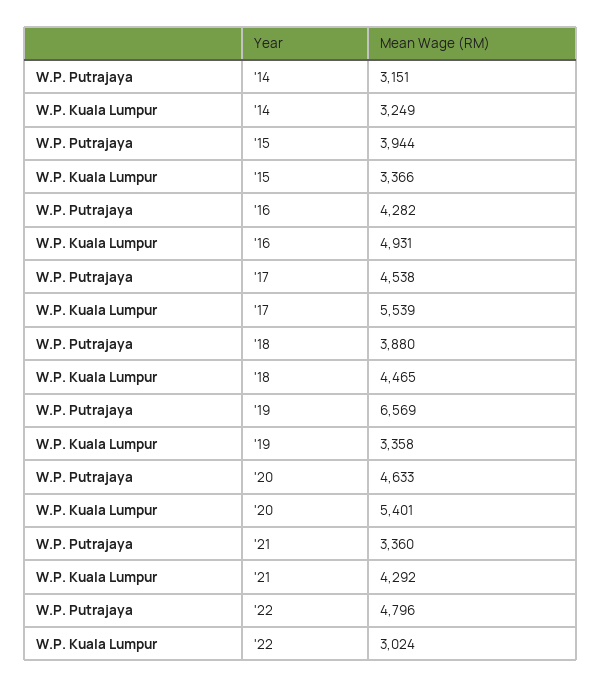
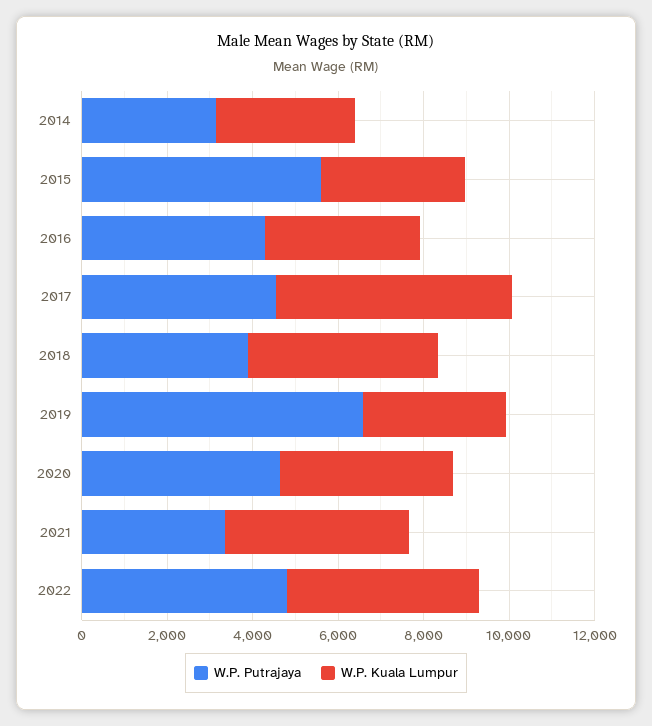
W.P. Putrajaya, '15: 3944 -> 5500
W.P. Kuala Lumpur, '16: 4931 -> 3500
W.P. Kuala Lumpur, '20: 5401 -> 4000
W.P. Kuala Lumpur, '22: 3024 -> 4500

